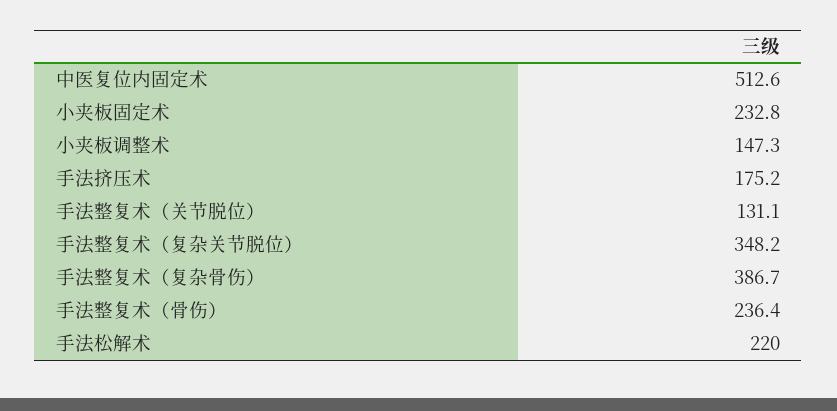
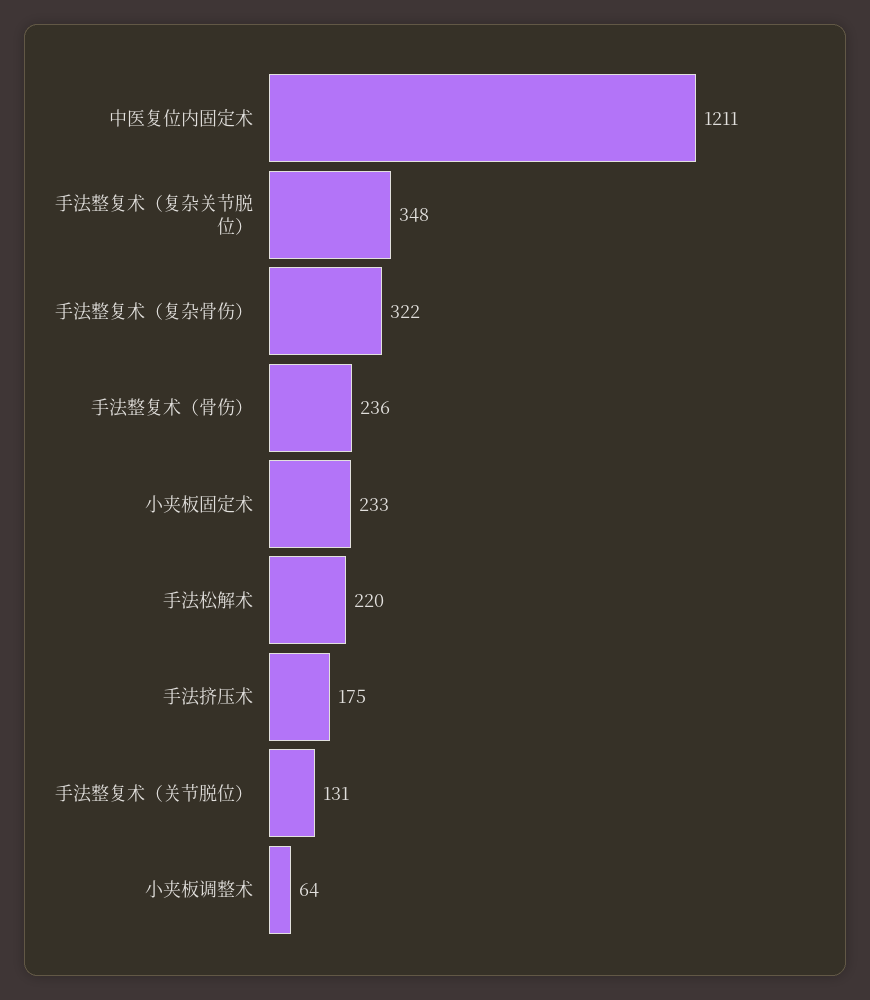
中医复位内固定术: 512.6 -> 1211
小夹板调整术: 147.3 -> 64
手法整复术（复杂骨伤）: 386.7 -> 322

